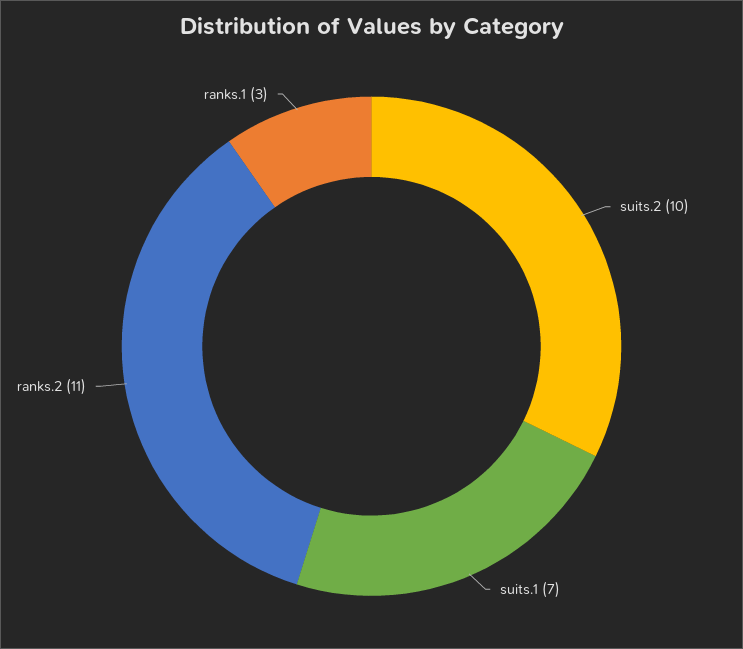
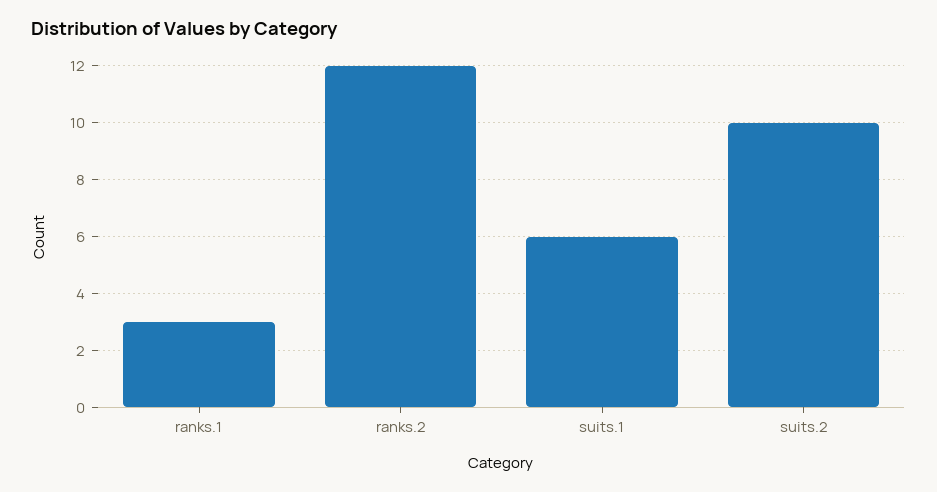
suits.1: 7 -> 6
ranks.2: 11 -> 12

